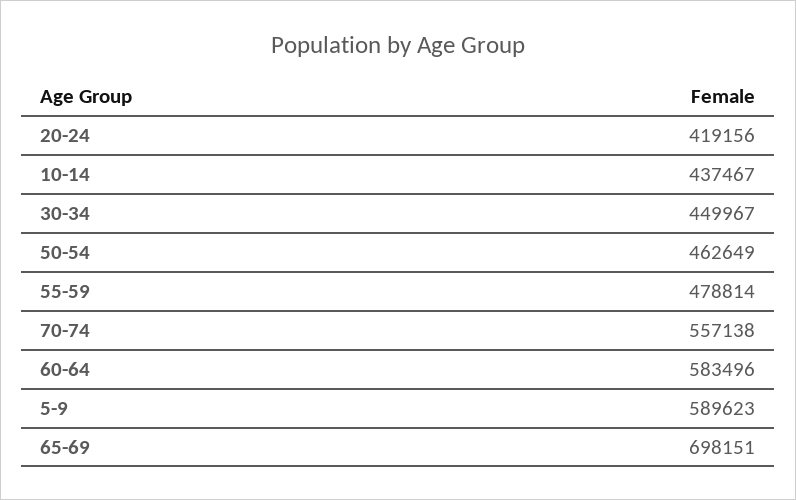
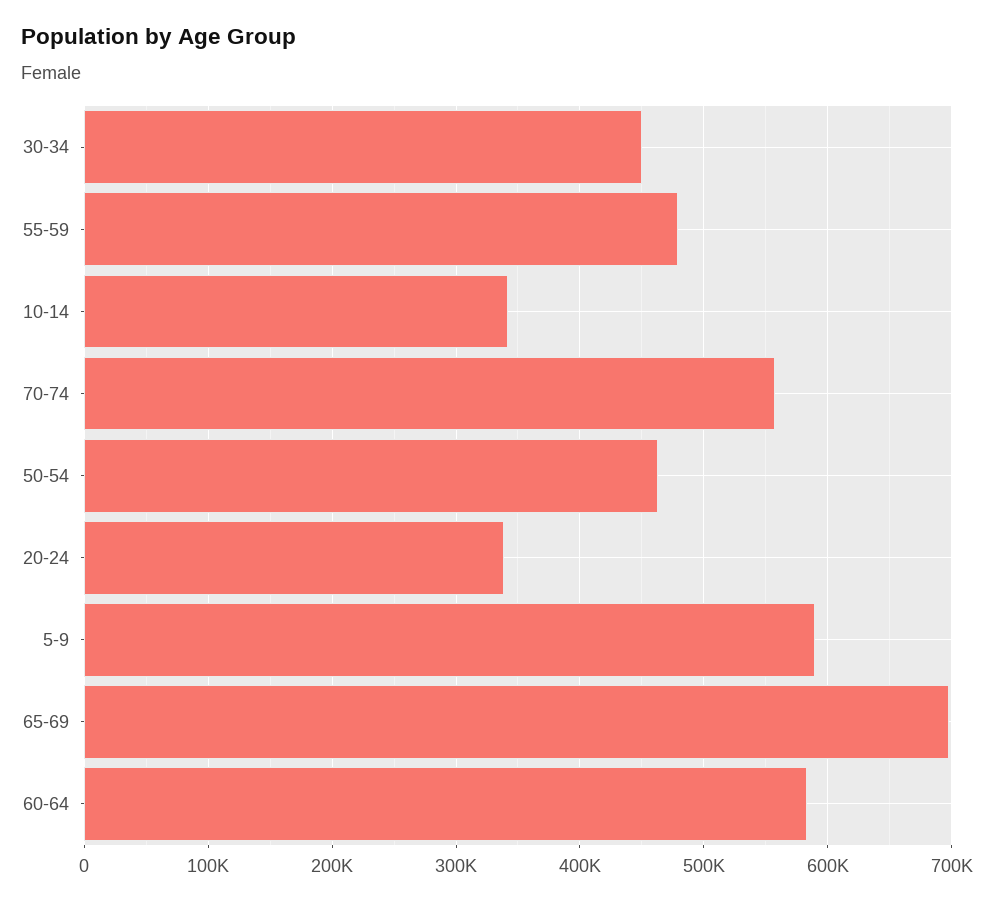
20-24: 419156 -> 340000
10-14: 437467 -> 340000

